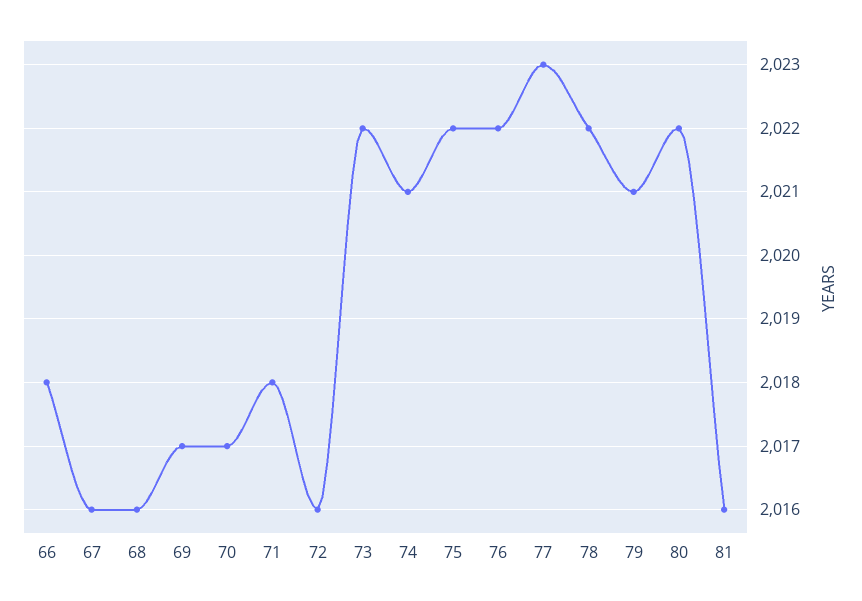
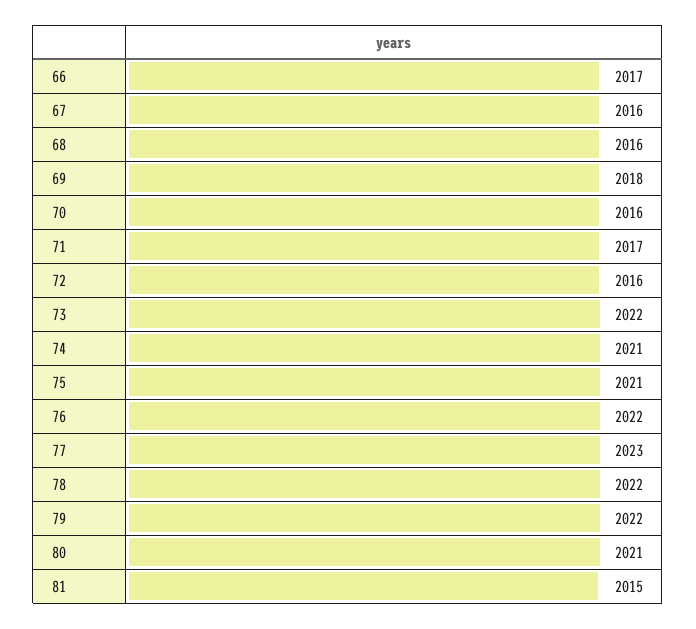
66: 2018 -> 2017
69: 2017 -> 2018
70: 2017 -> 2016
71: 2018 -> 2017
75: 2022 -> 2021
79: 2021 -> 2022
80: 2022 -> 2021
81: 2016 -> 2015

